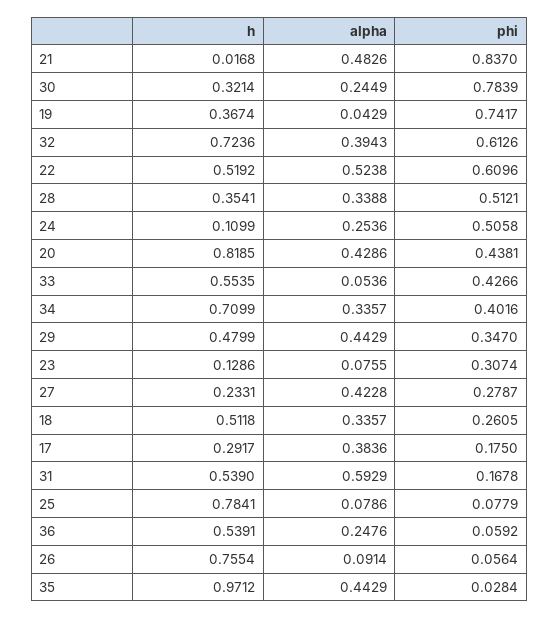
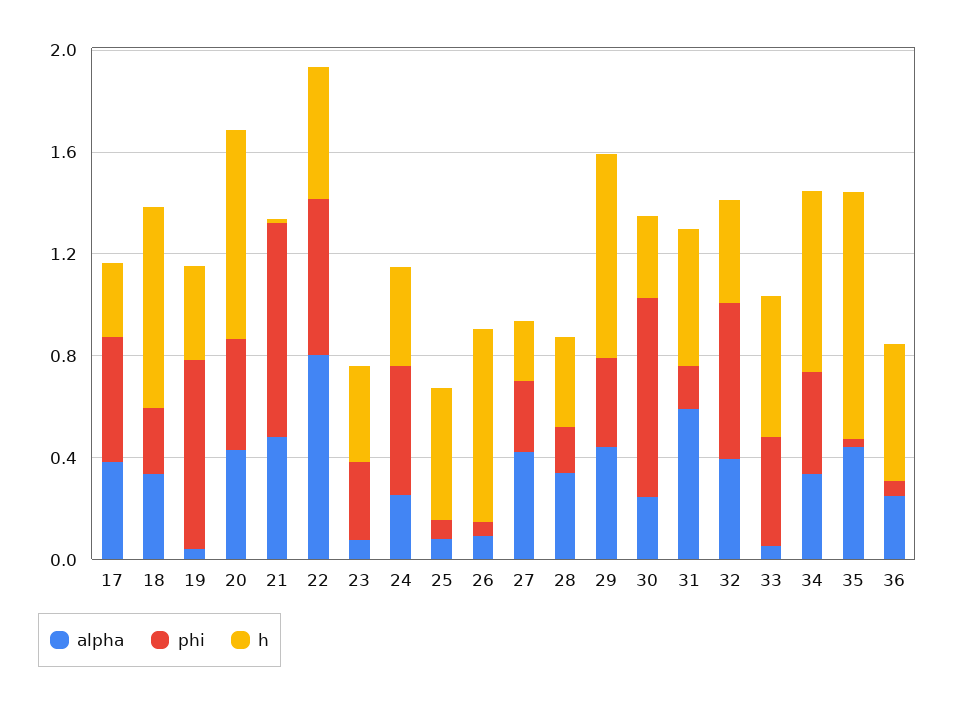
h, 32: 0.7236 -> 0.4
alpha, 22: 0.5238 -> 0.8
phi, 28: 0.5121 -> 0.2
h, 24: 0.1099 -> 0.4
h, 29: 0.4799 -> 0.8
h, 23: 0.1286 -> 0.4
h, 18: 0.5118 -> 0.8
phi, 17: 0.175 -> 0.5
h, 25: 0.7841 -> 0.5

